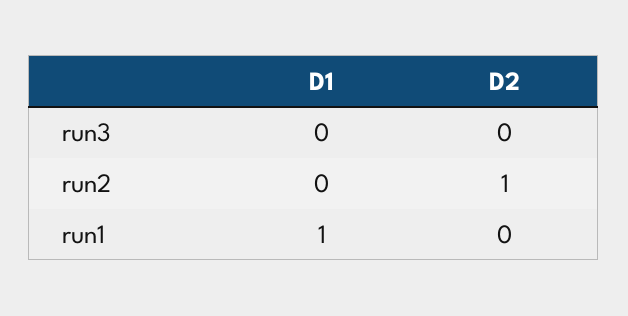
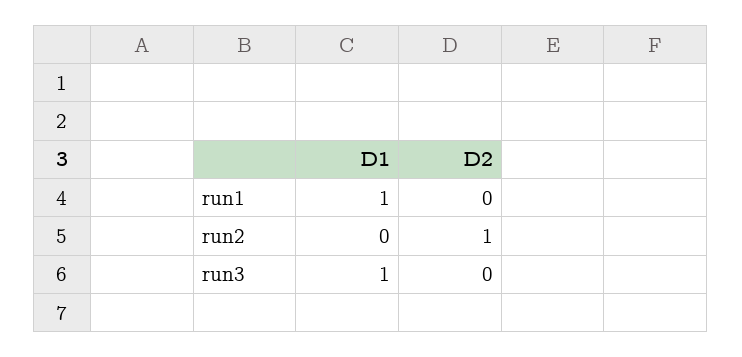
D1, run3: 0 -> 1

